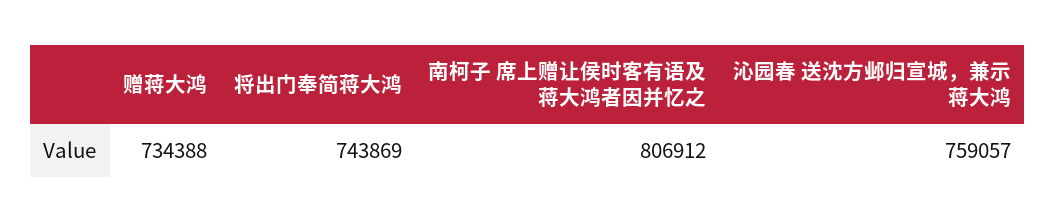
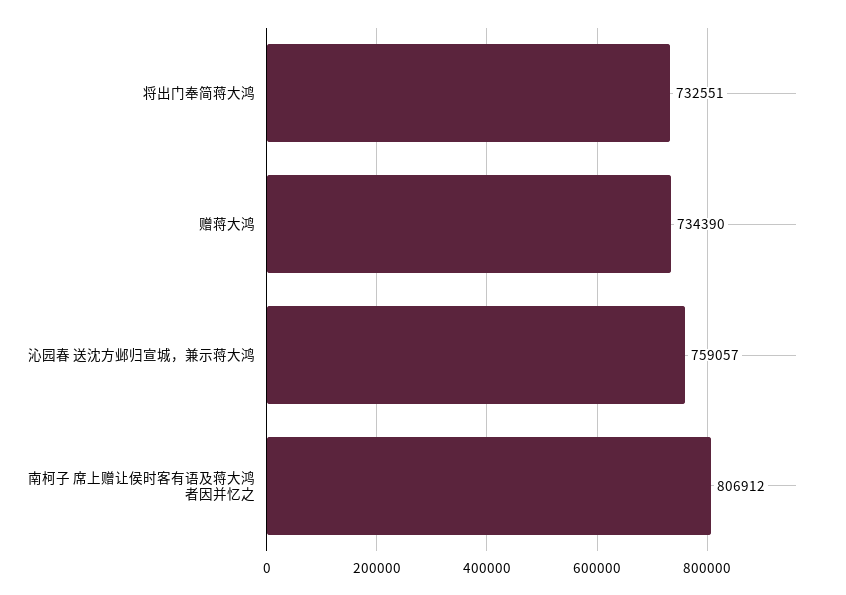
赠蒋大鸿: 734388 -> 734390
将出门奉简蒋大鸿: 743869 -> 732551

